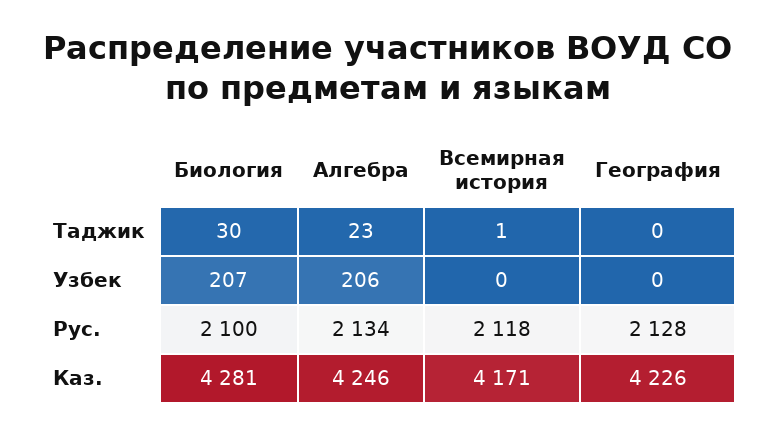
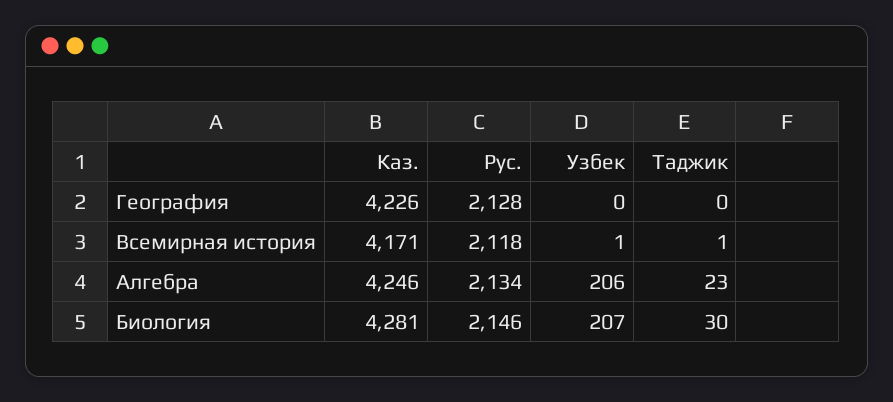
Всемирная история, Узбек: 0 -> 1
Биология, Рус.: 2100 -> 2146

